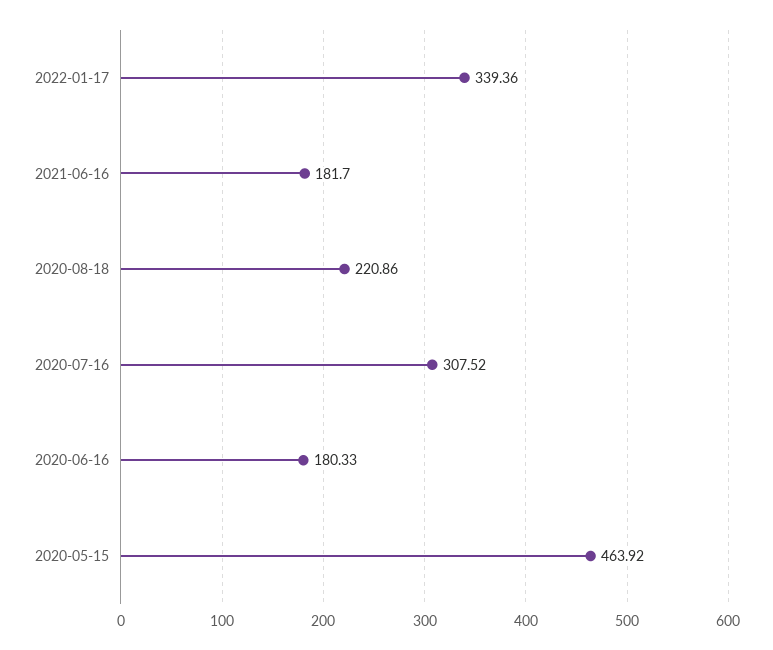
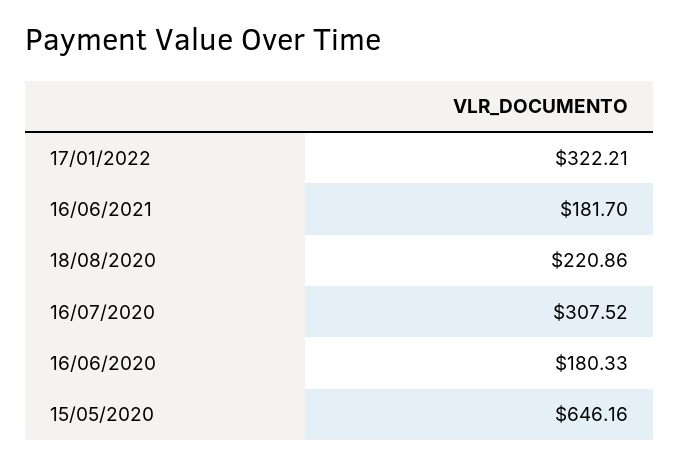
2022-01-17: 339.36 -> 322.21
2020-05-15: 463.92 -> 646.16

